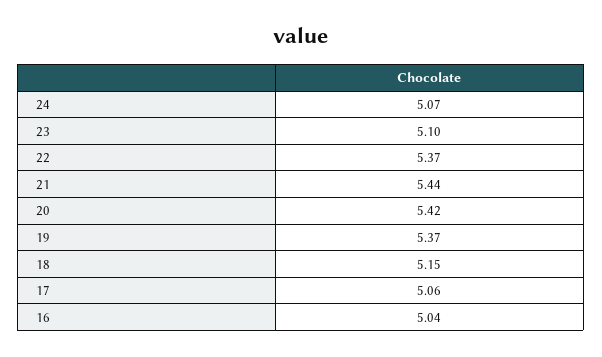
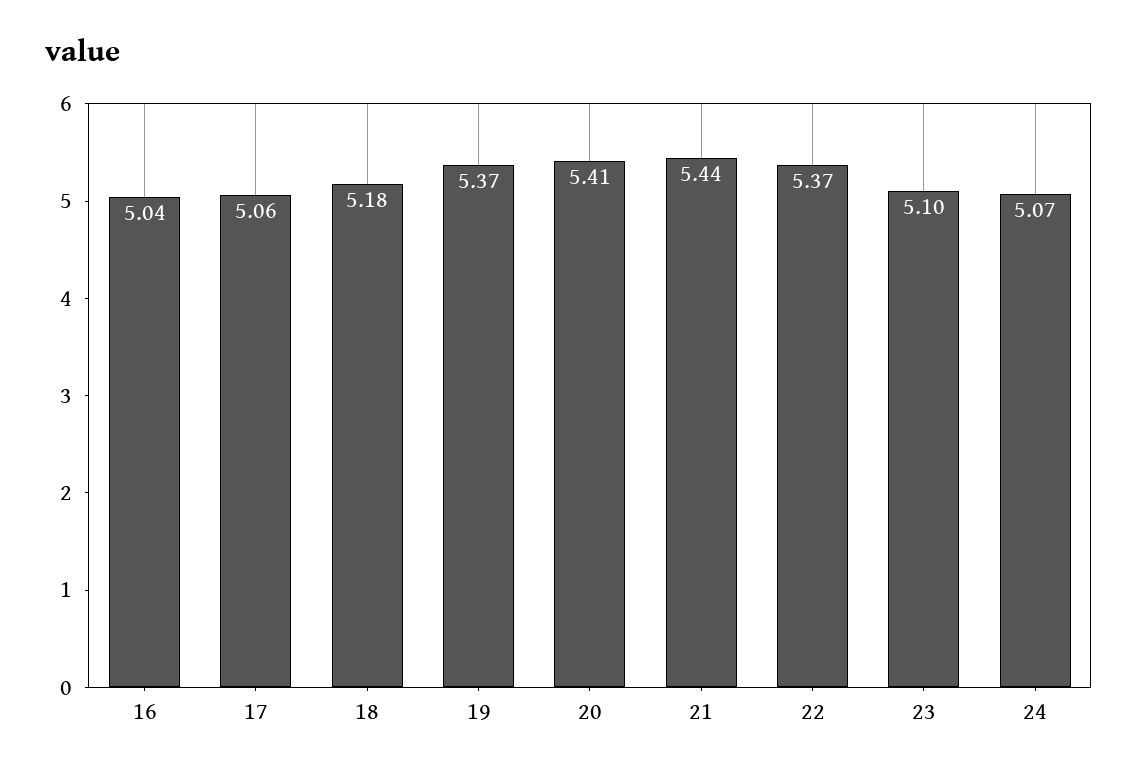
20: 5.42 -> 5.41
18: 5.15 -> 5.18

